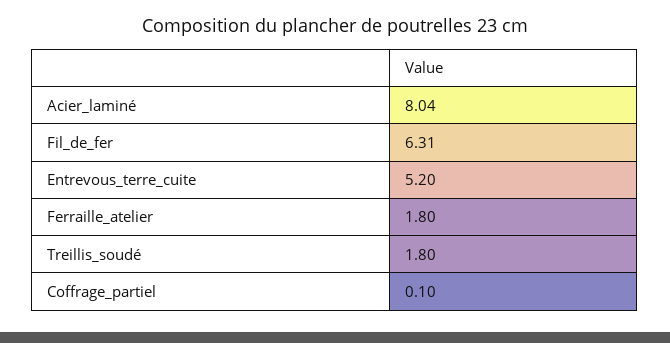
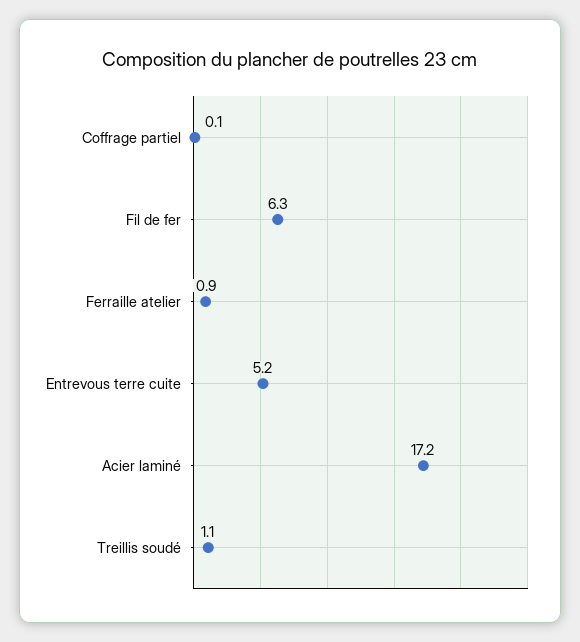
Acier_laminé: 8.04 -> 17.2
Ferraille_atelier: 1.8 -> 0.9
Treillis_soudé: 1.8 -> 1.1

